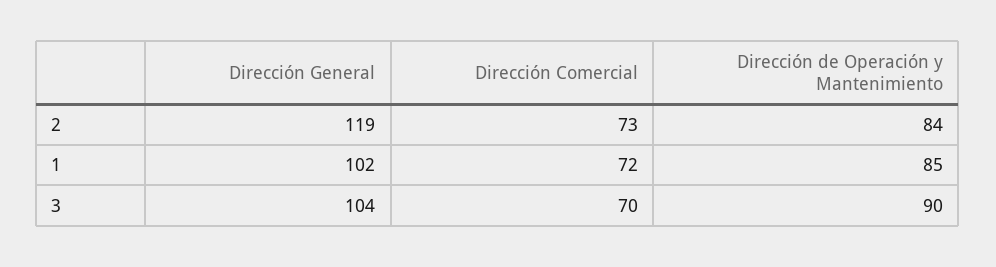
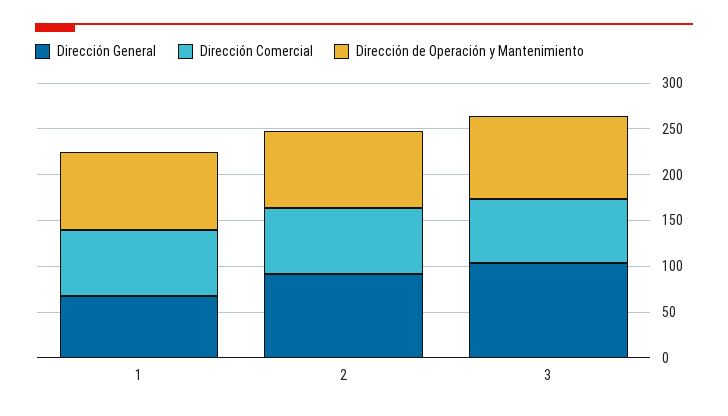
Dirección General, 2: 119 -> 90
Dirección General, 1: 102 -> 70

